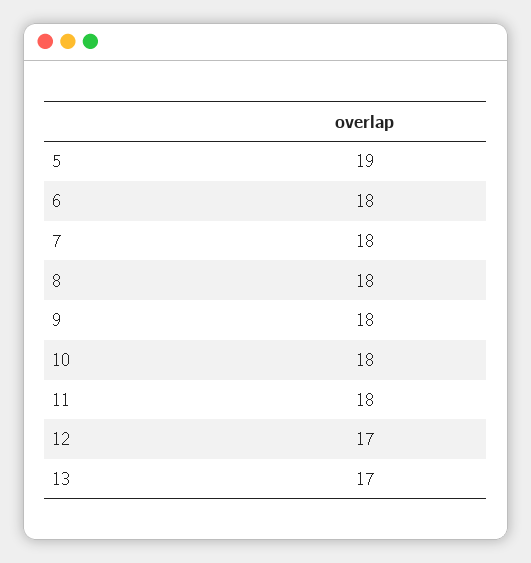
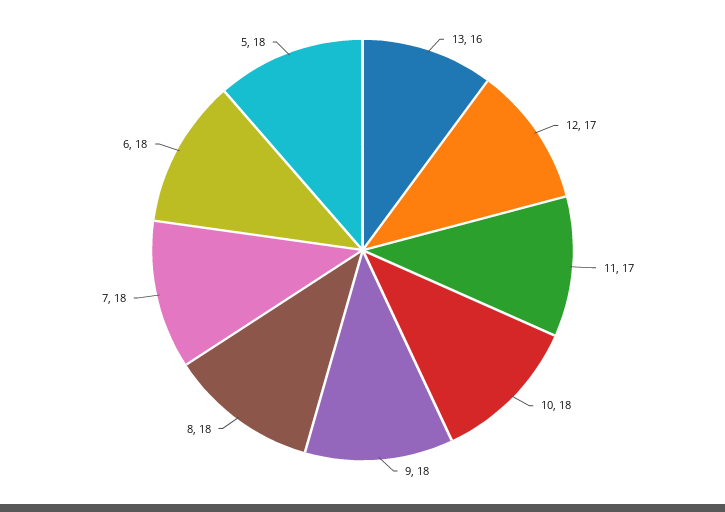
5: 19 -> 18
11: 18 -> 17
13: 17 -> 16

